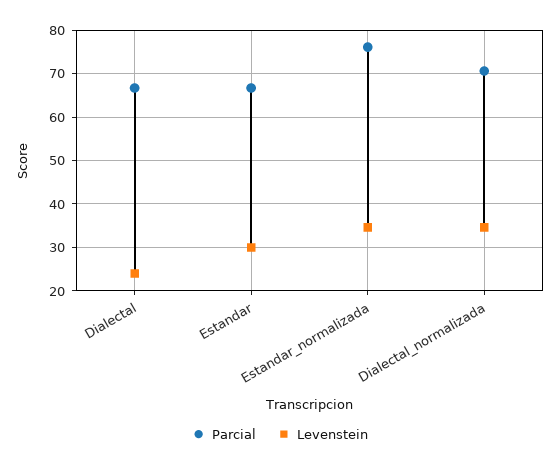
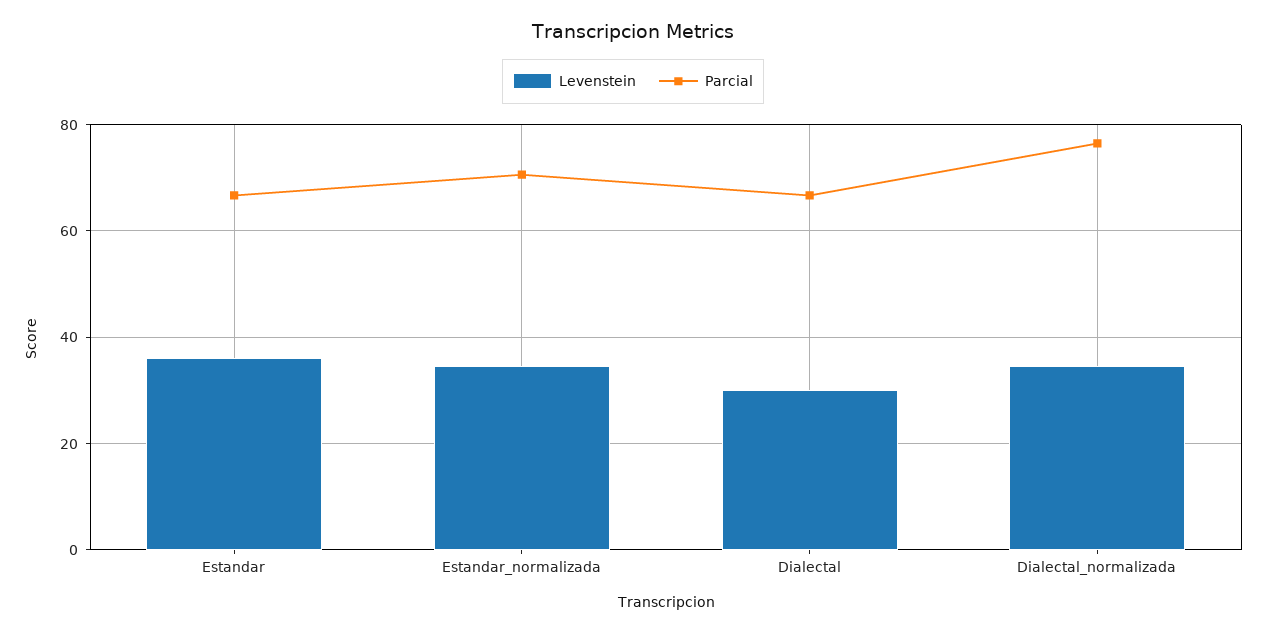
Levenstein, Dialectal: 24 -> 30
Levenstein, Estandar: 30 -> 36
Parcial, Estandar_normalizada: 76 -> 70
Parcial, Dialectal_normalizada: 70 -> 76

